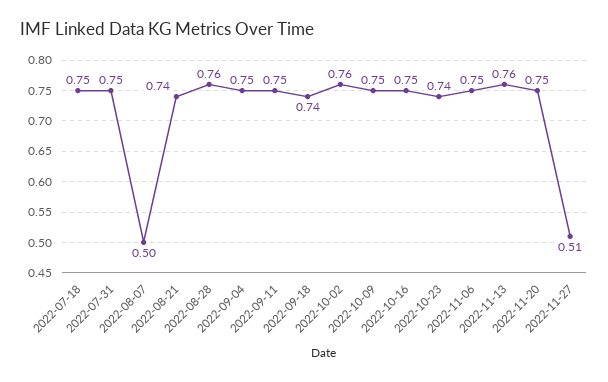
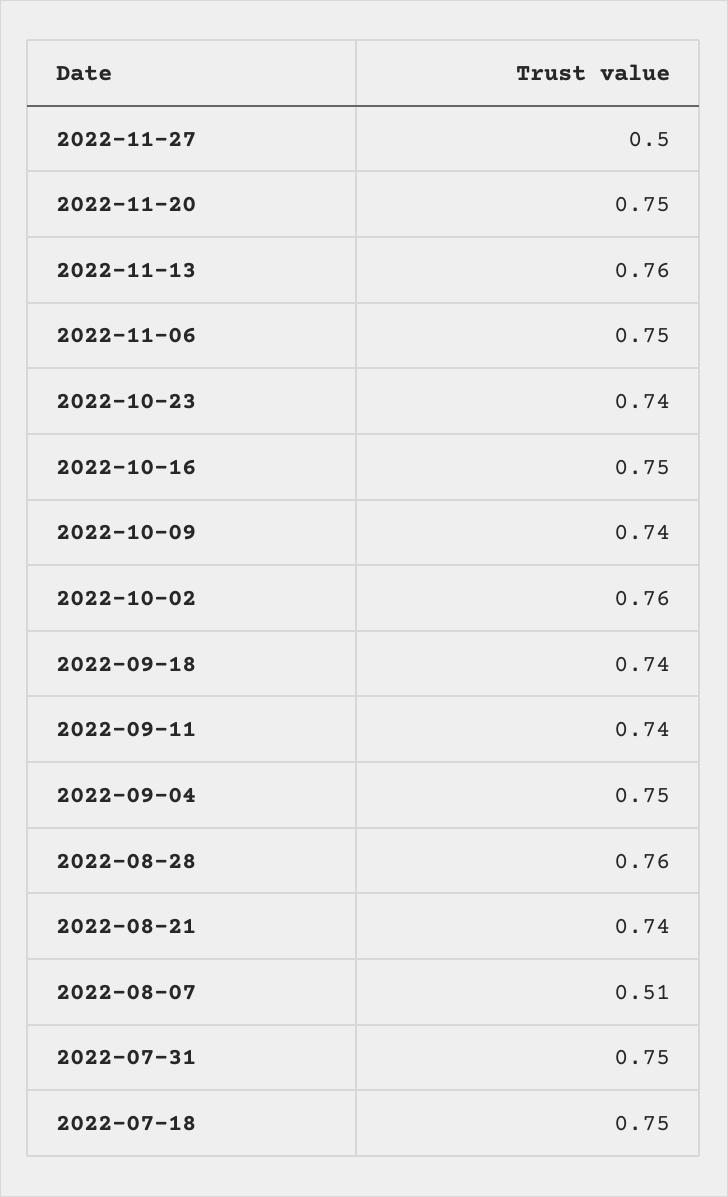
2022-08-07: 0.5 -> 0.51
2022-09-11: 0.75 -> 0.74
2022-10-09: 0.75 -> 0.74
2022-11-27: 0.51 -> 0.5

